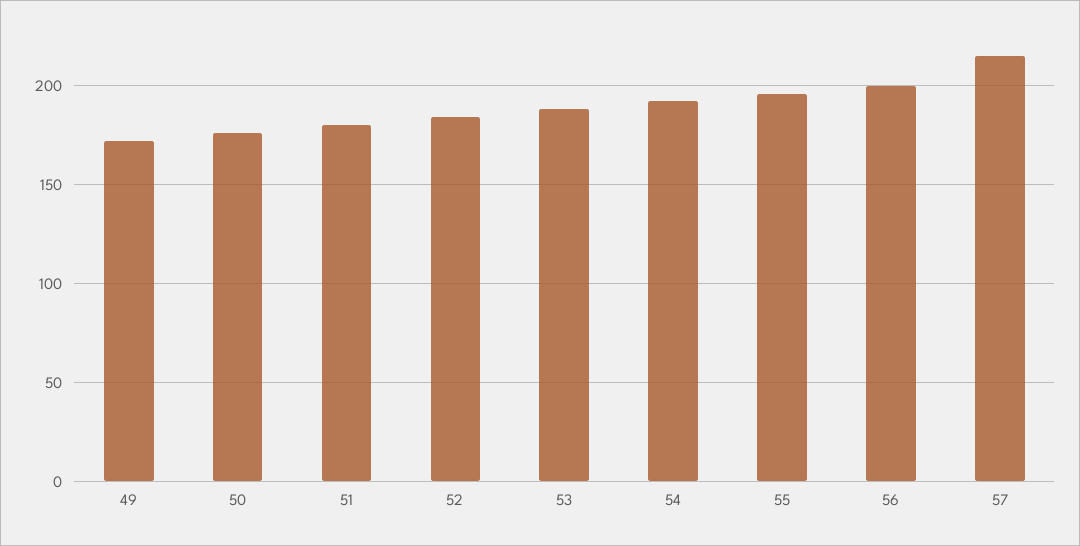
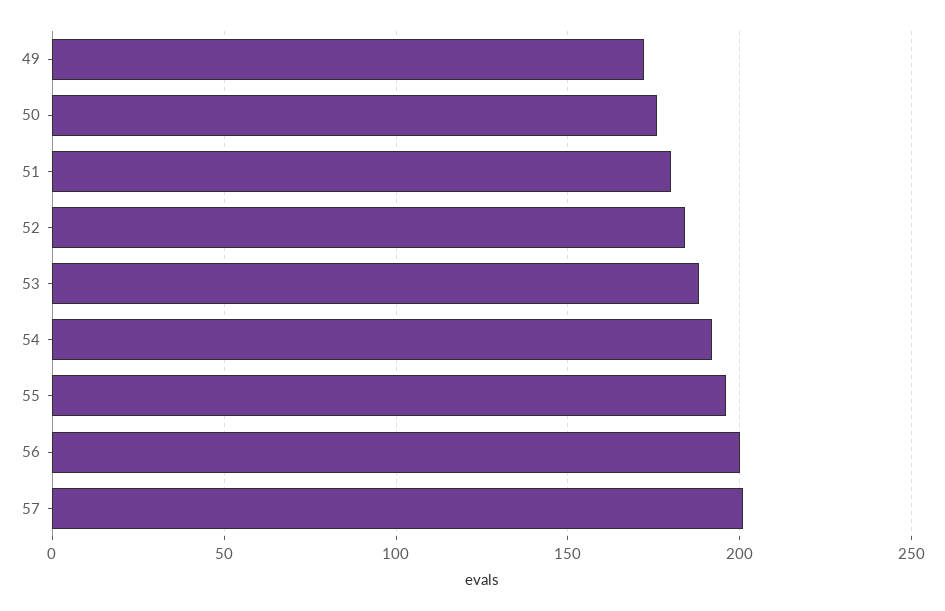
57: 215 -> 200

